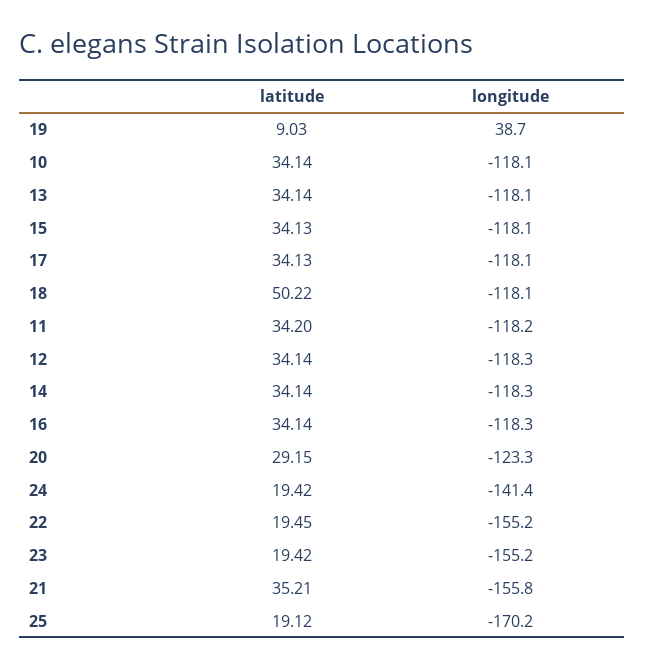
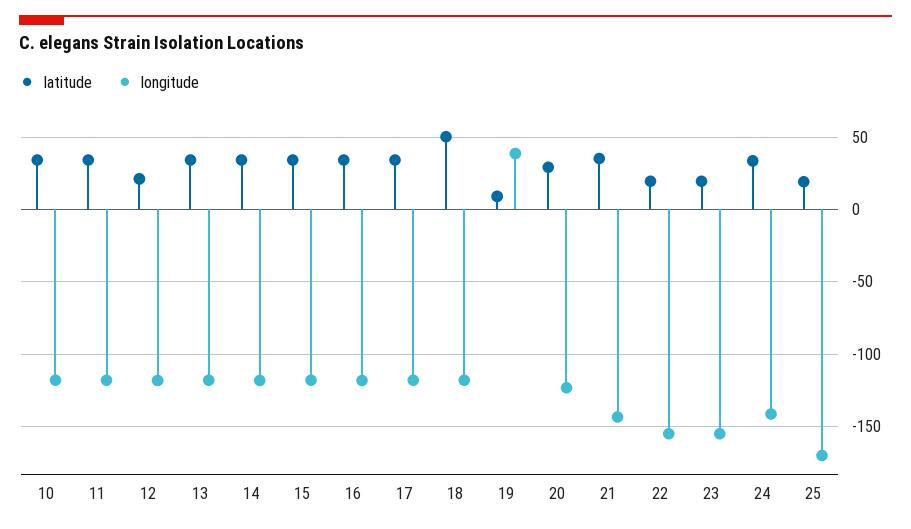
latitude, 12: 34.14 -> 20
latitude, 24: 19.42 -> 35
longitude, 21: -155.8 -> -145

